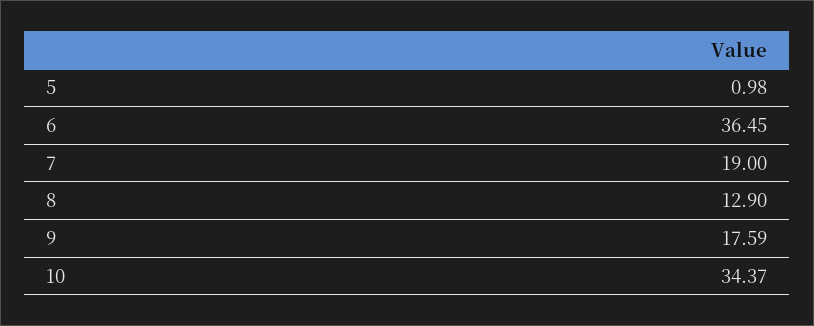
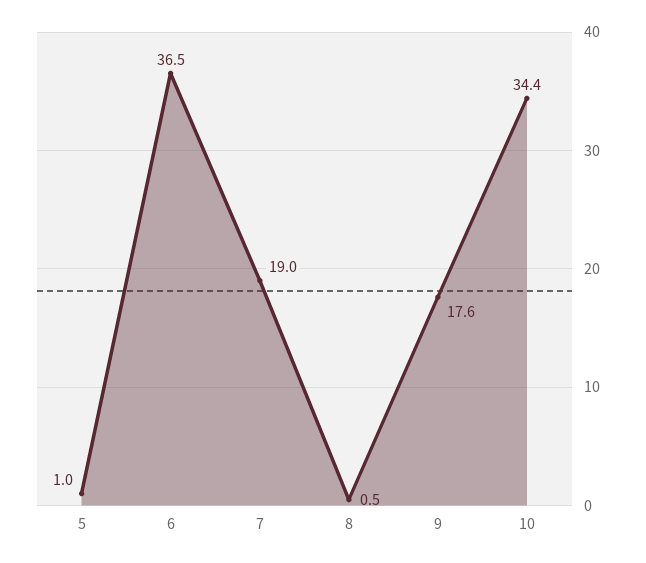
8: 12.9 -> 0.5

